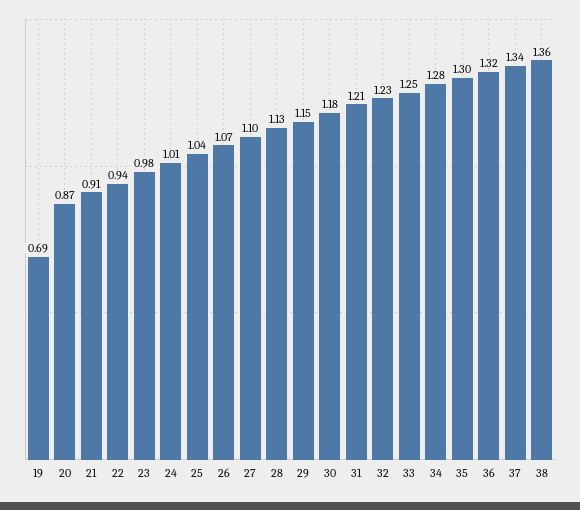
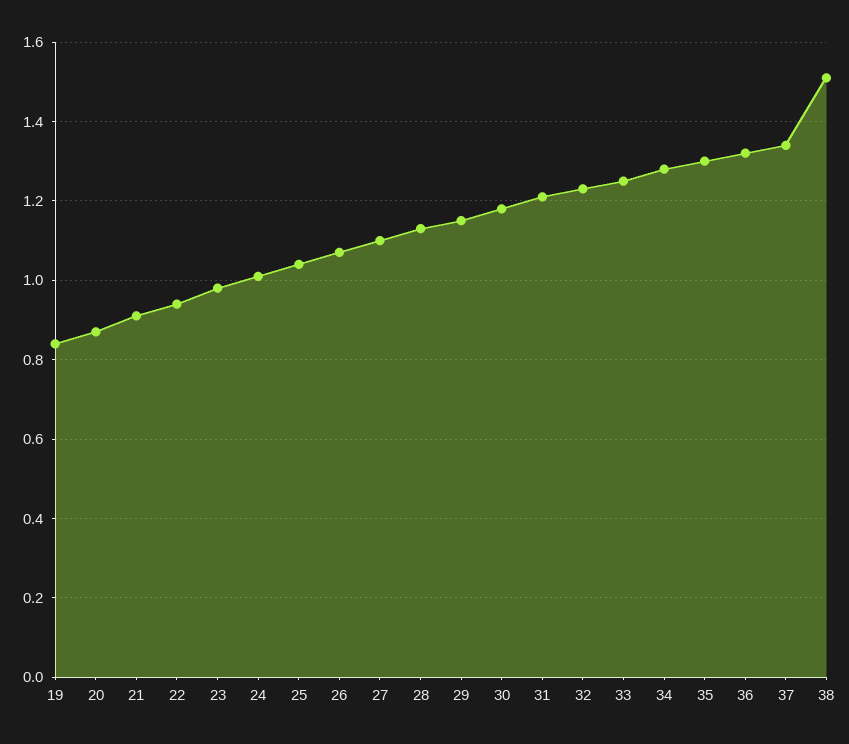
19: 0.69 -> 0.85
38: 1.36 -> 1.5

